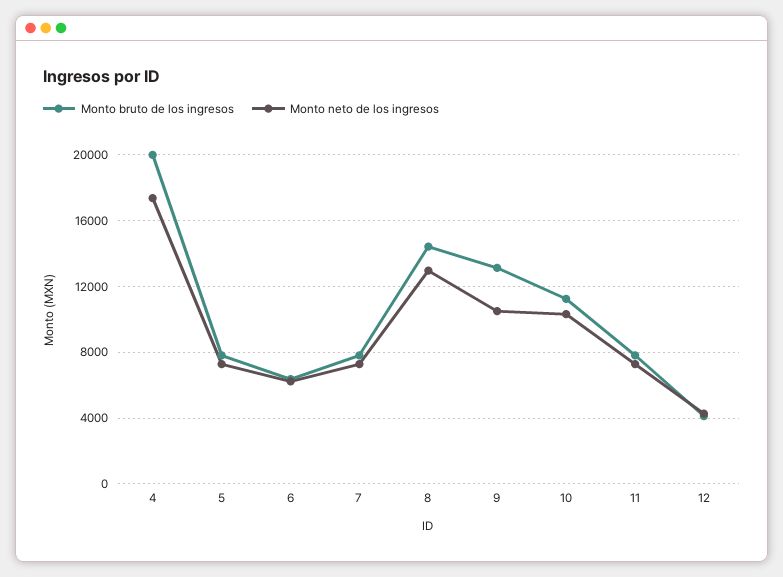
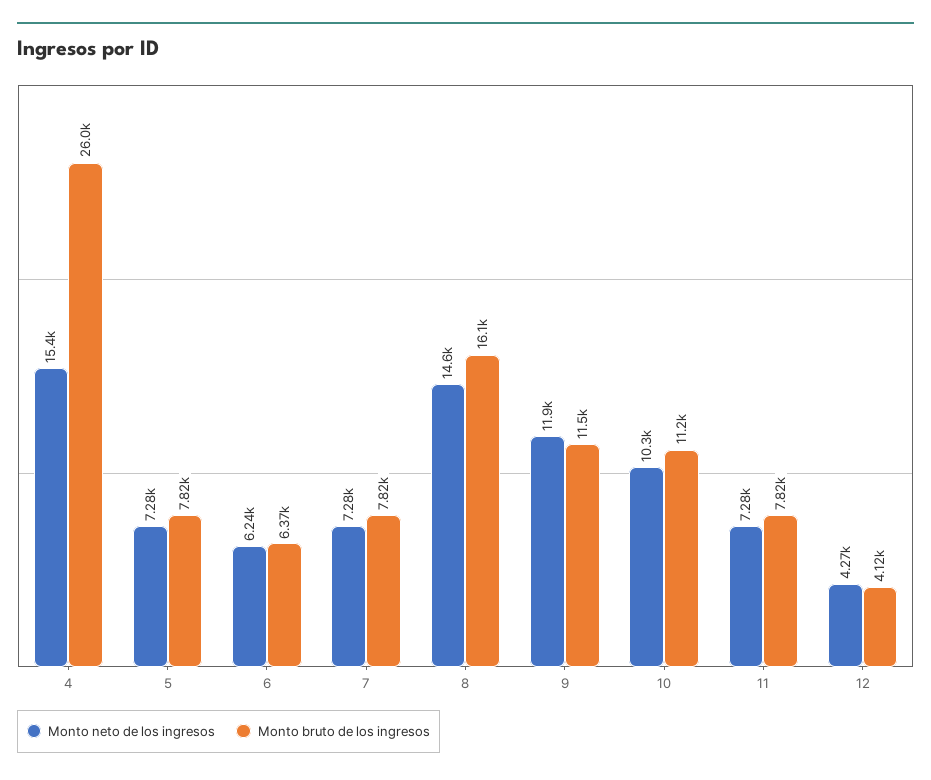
Monto bruto de los ingresos, 4: 20000 -> 26000
Monto neto de los ingresos, 4: 17500 -> 15400
Monto bruto de los ingresos, 8: 14500 -> 16100
Monto neto de los ingresos, 8: 13000 -> 14600
Monto bruto de los ingresos, 9: 13000 -> 11500
Monto neto de los ingresos, 9: 10500 -> 11900

